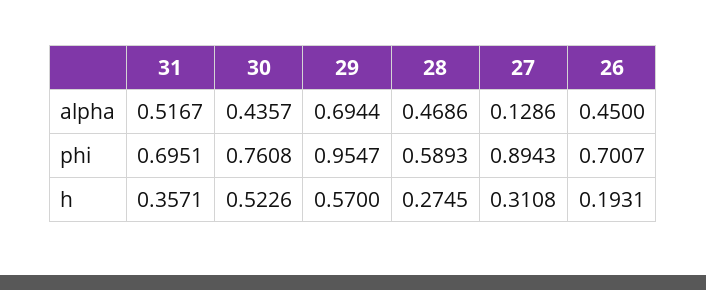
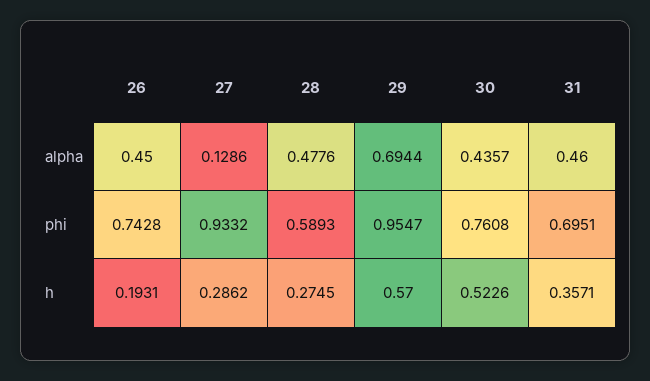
31, alpha: 0.5167 -> 0.46
28, alpha: 0.4686 -> 0.4776
27, phi: 0.8943 -> 0.9332
26, phi: 0.7007 -> 0.7428
27, h: 0.3108 -> 0.2862

